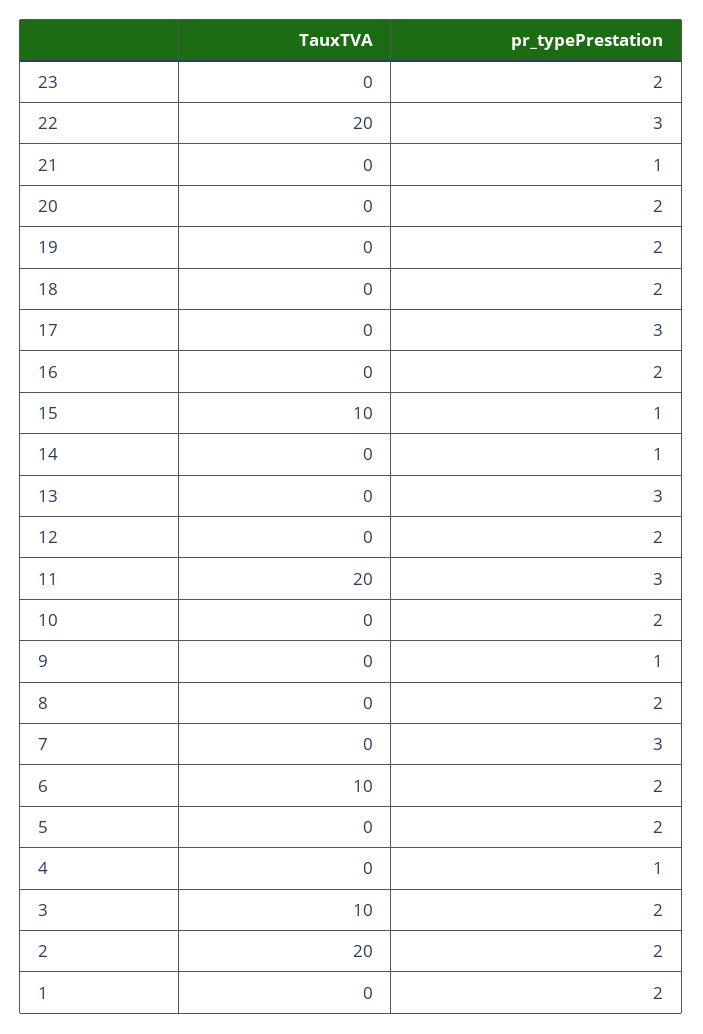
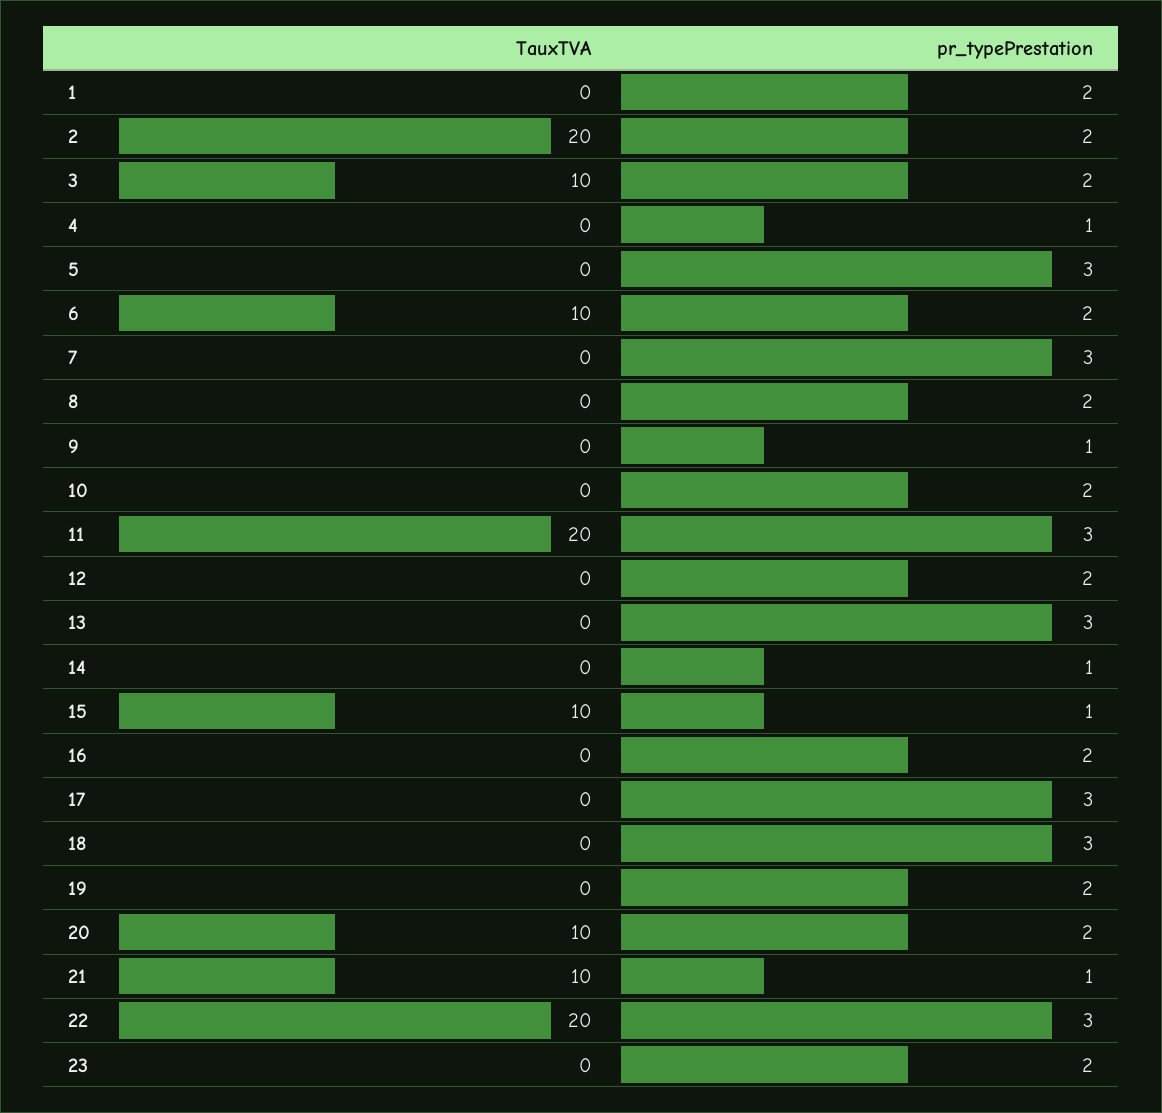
TauxTVA, 21: 0 -> 10
TauxTVA, 20: 0 -> 10
pr_typePrestation, 18: 2 -> 3
pr_typePrestation, 5: 2 -> 3

